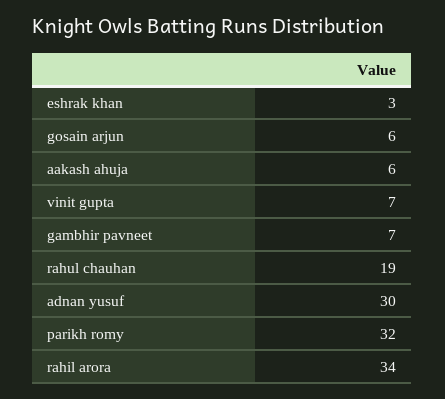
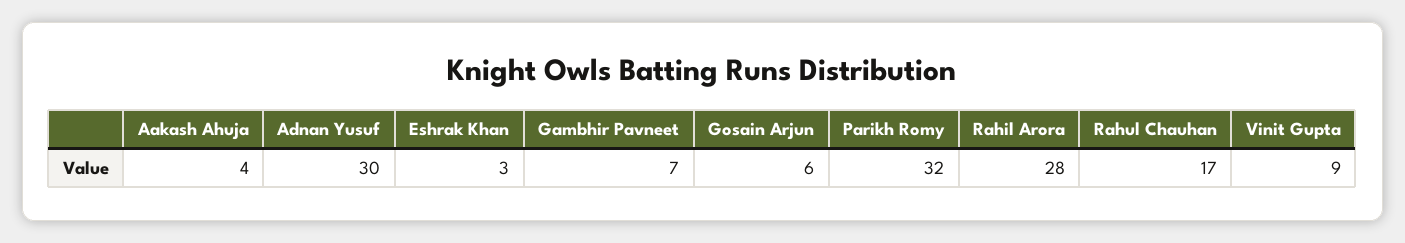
aakash ahuja: 6 -> 4
vinit gupta: 7 -> 9
rahul chauhan: 19 -> 17
rahil arora: 34 -> 28

